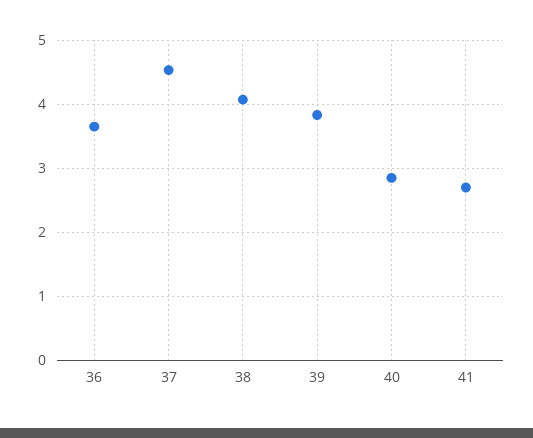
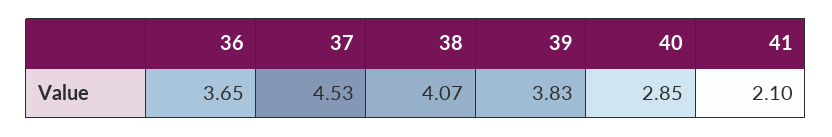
41: 2.7 -> 2.1

